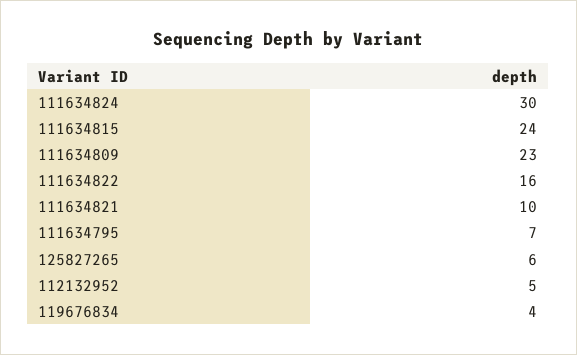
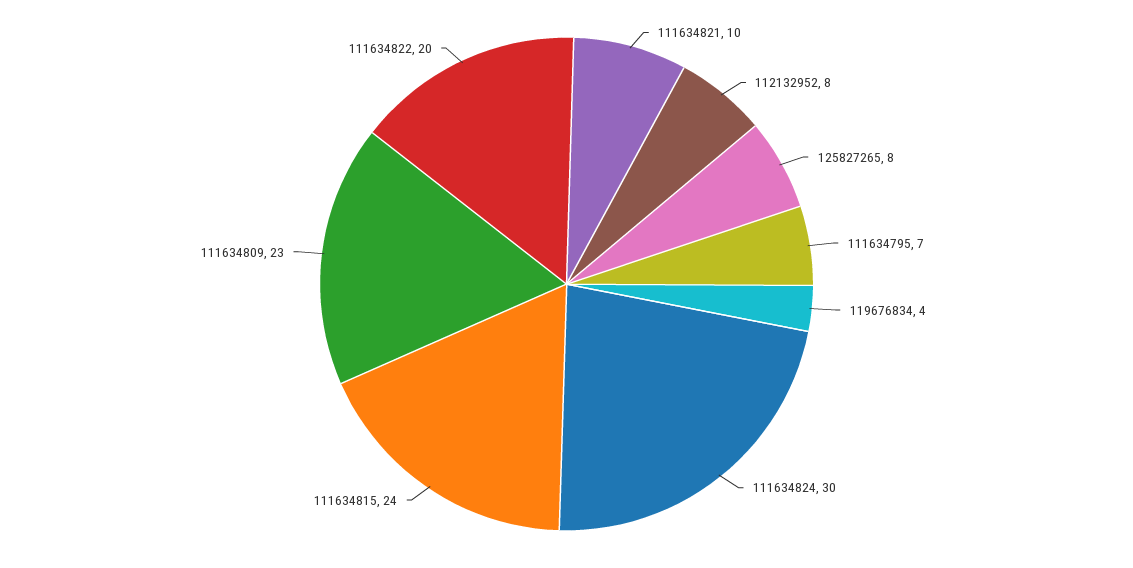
111634822: 16 -> 20
125827265: 6 -> 8
112132952: 5 -> 8

